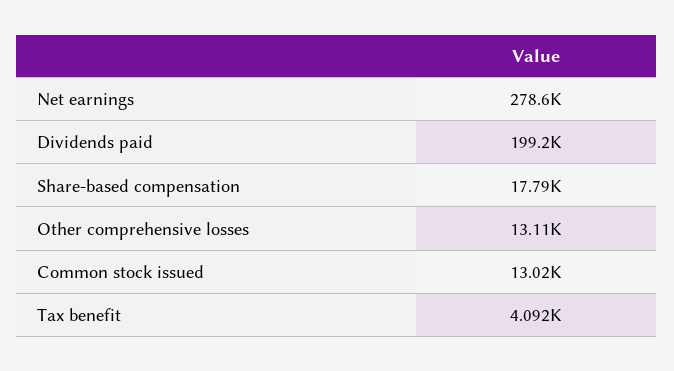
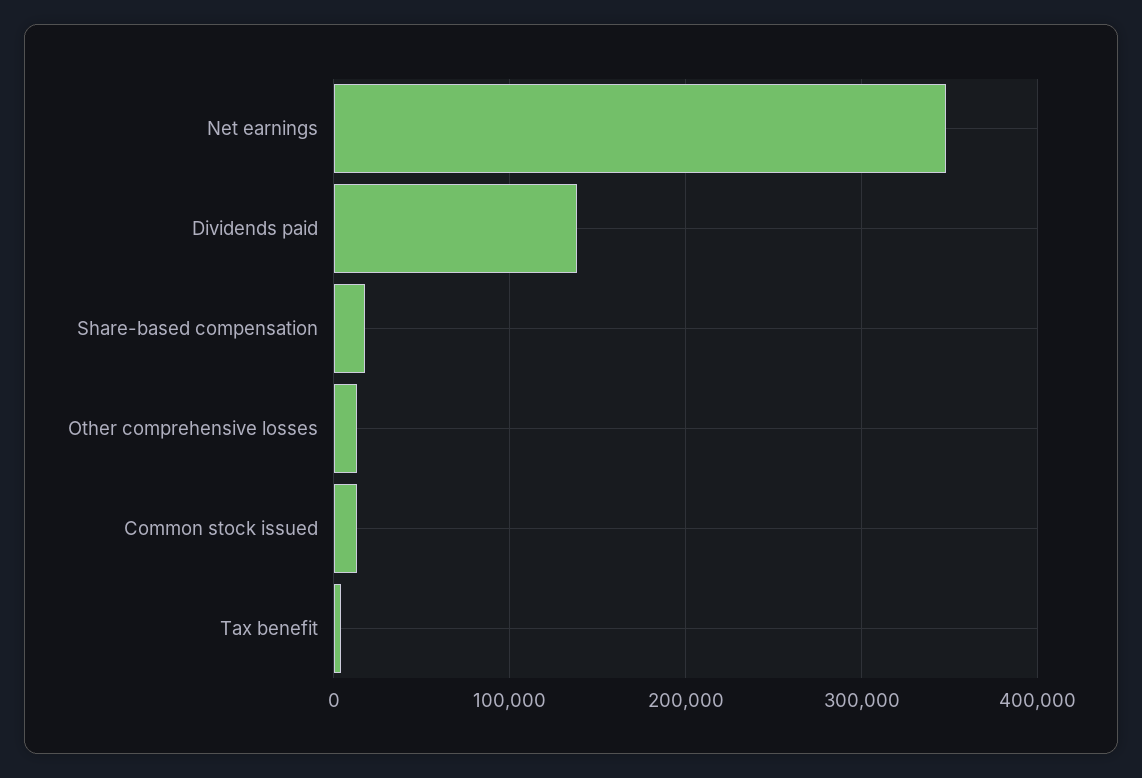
Net earnings: 278600 -> 350000
Dividends paid: 199200 -> 140000

